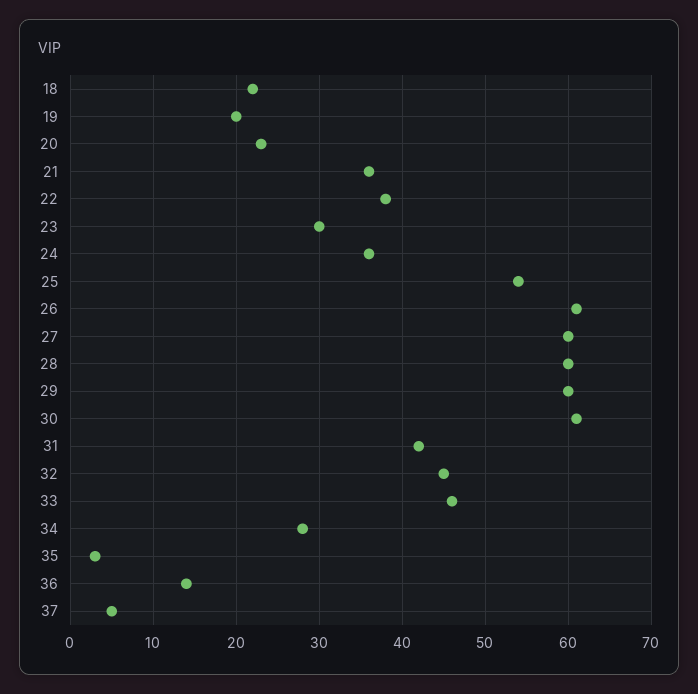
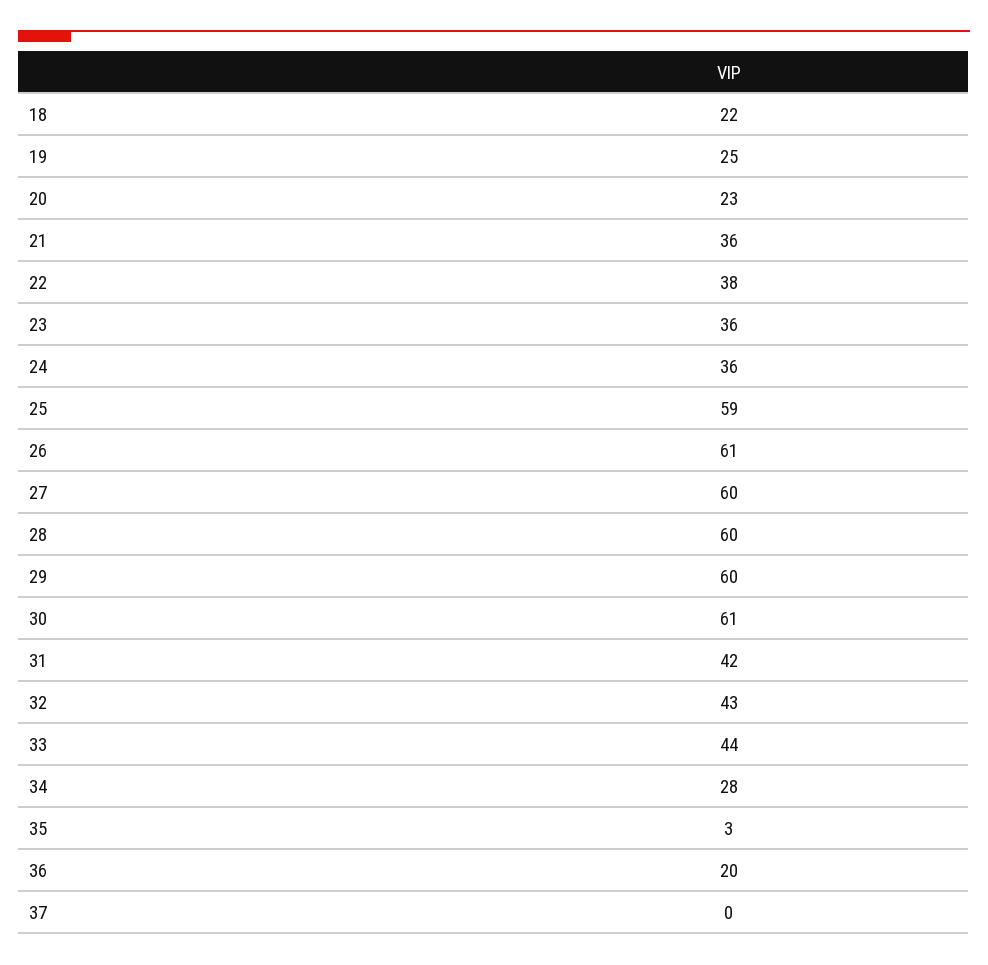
19: 20 -> 25
23: 30 -> 36
25: 54 -> 59
32: 45 -> 43
33: 46 -> 44
36: 14 -> 20
37: 5 -> 0

